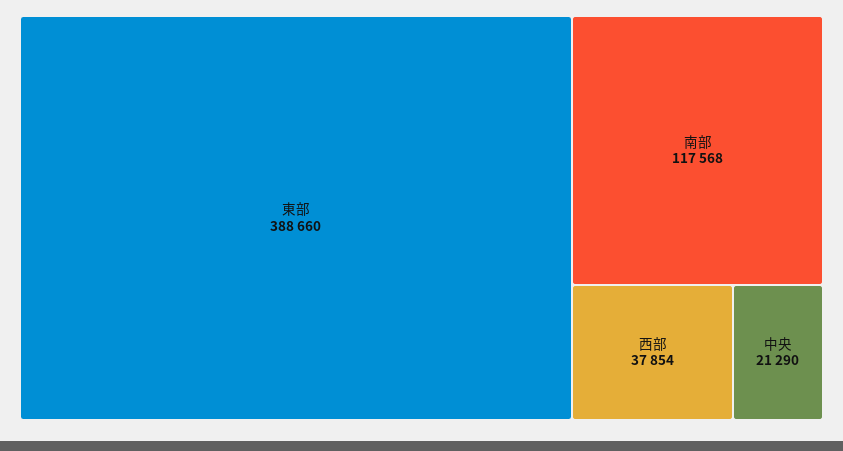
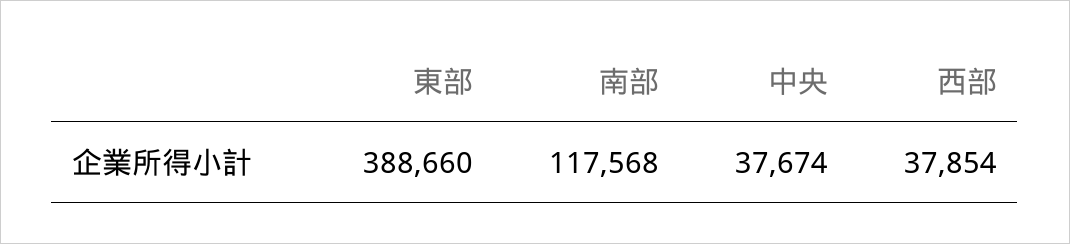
中央: 21290 -> 37674

